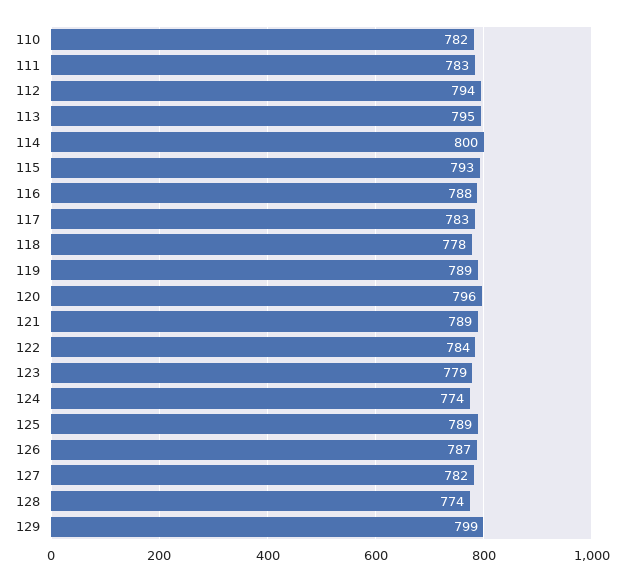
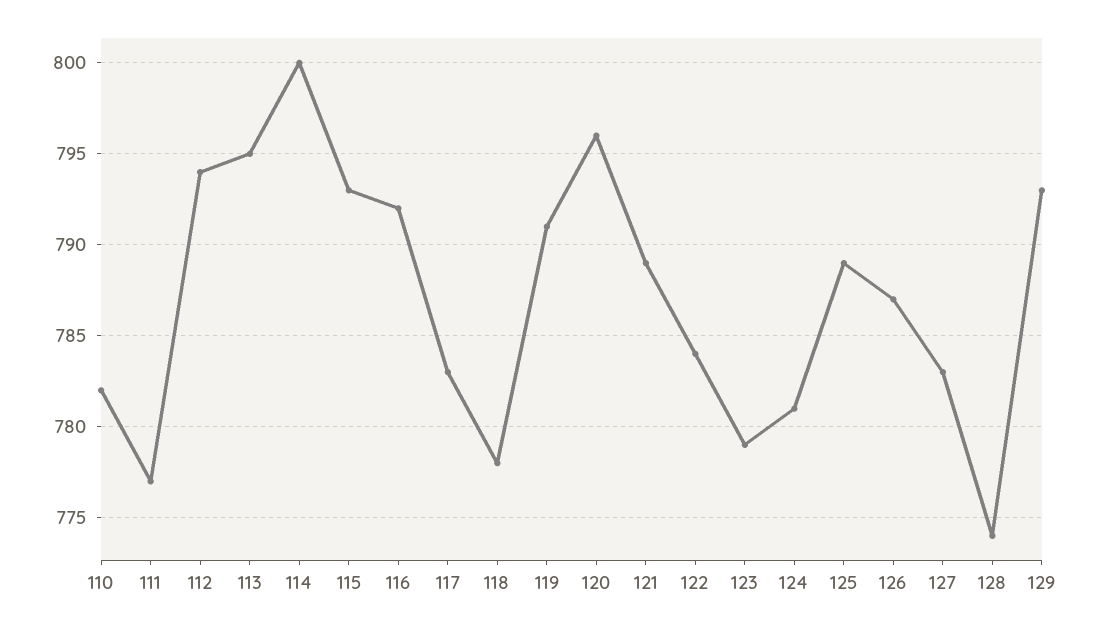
111: 783 -> 777
116: 788 -> 792
119: 789 -> 791
124: 774 -> 781
127: 782 -> 783
129: 799 -> 793

